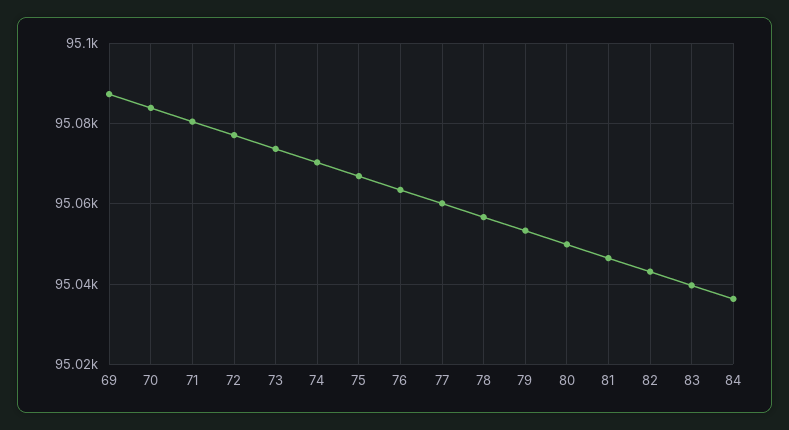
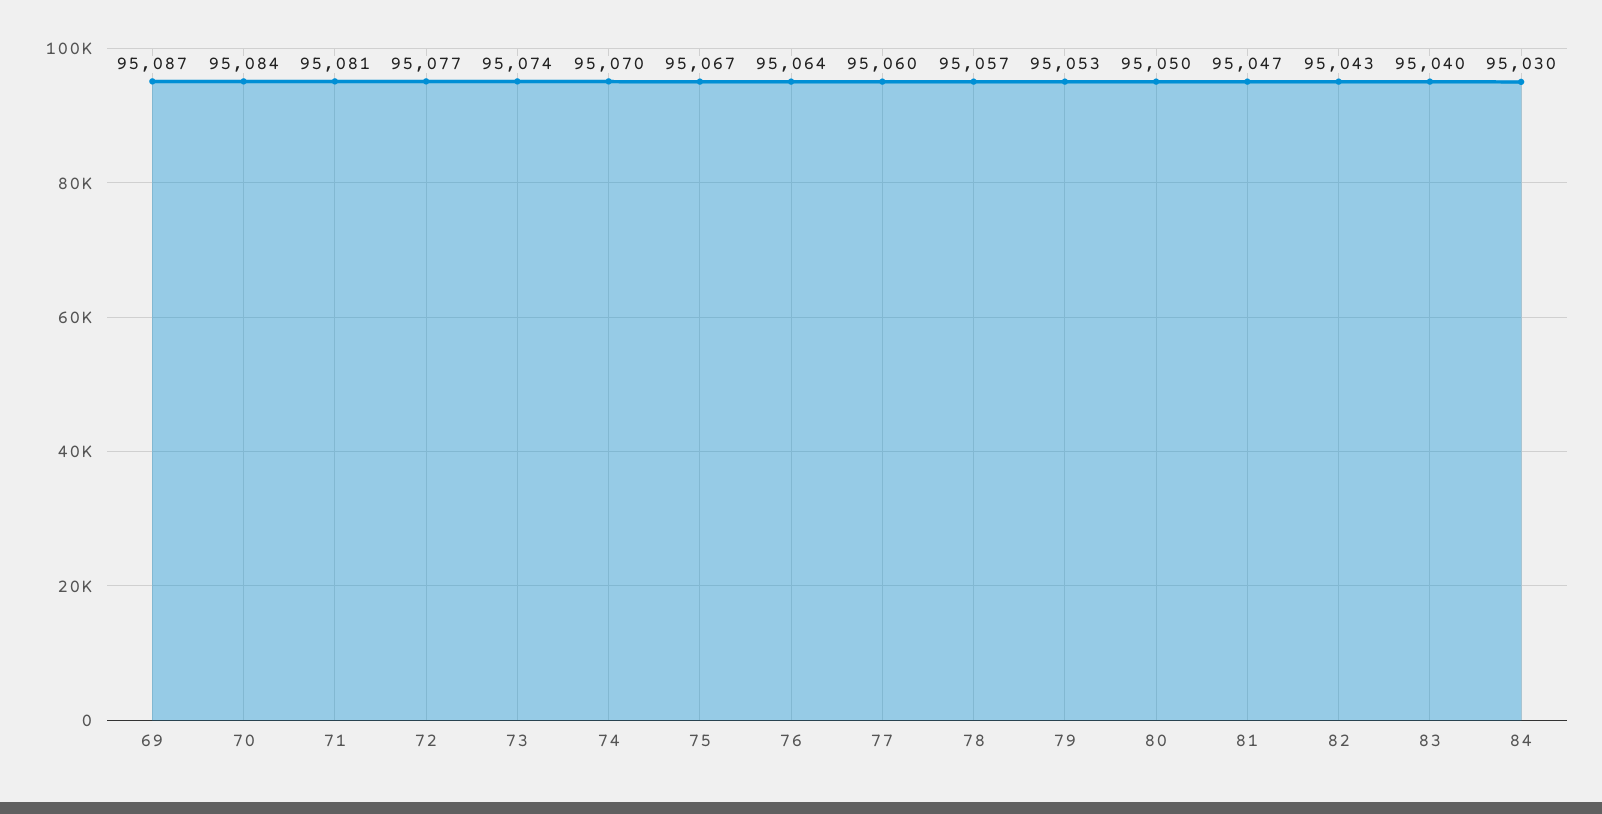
84: 95036 -> 95030

